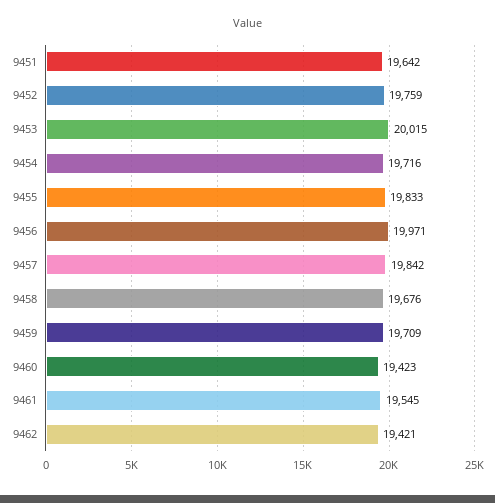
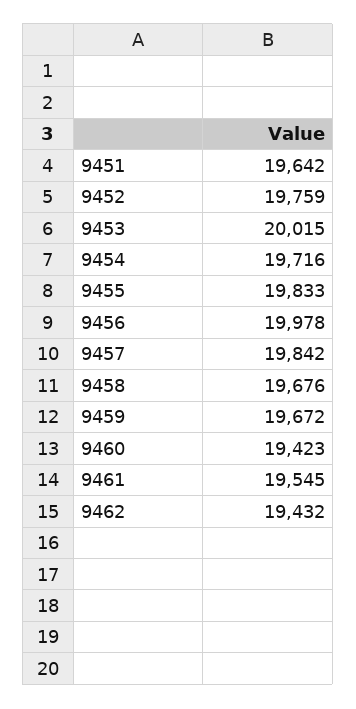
9456: 19971 -> 19978
9459: 19709 -> 19672
9462: 19421 -> 19432

